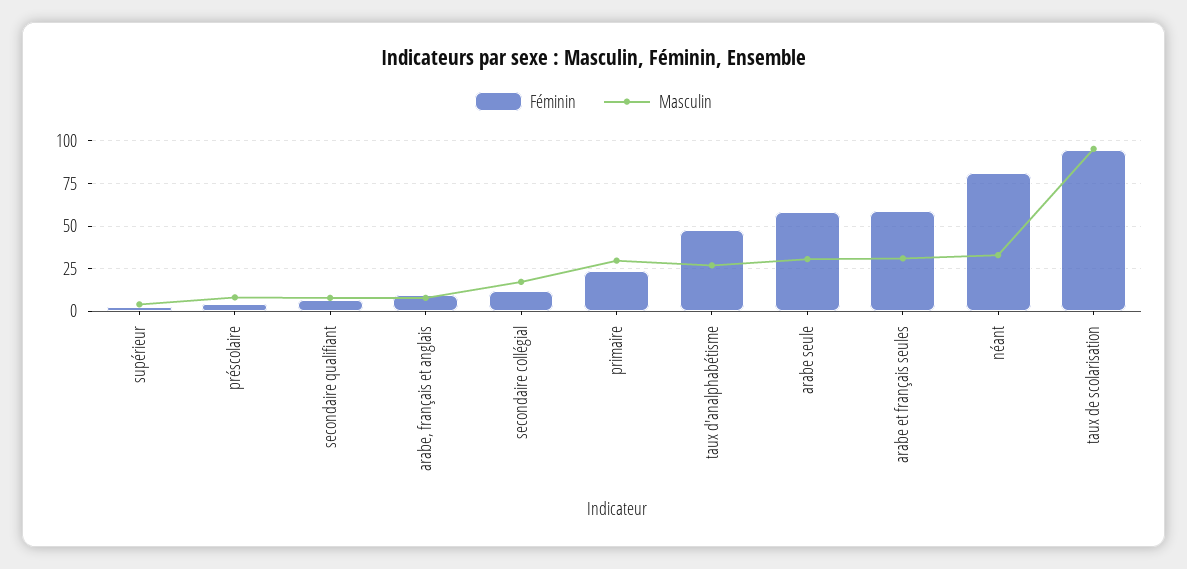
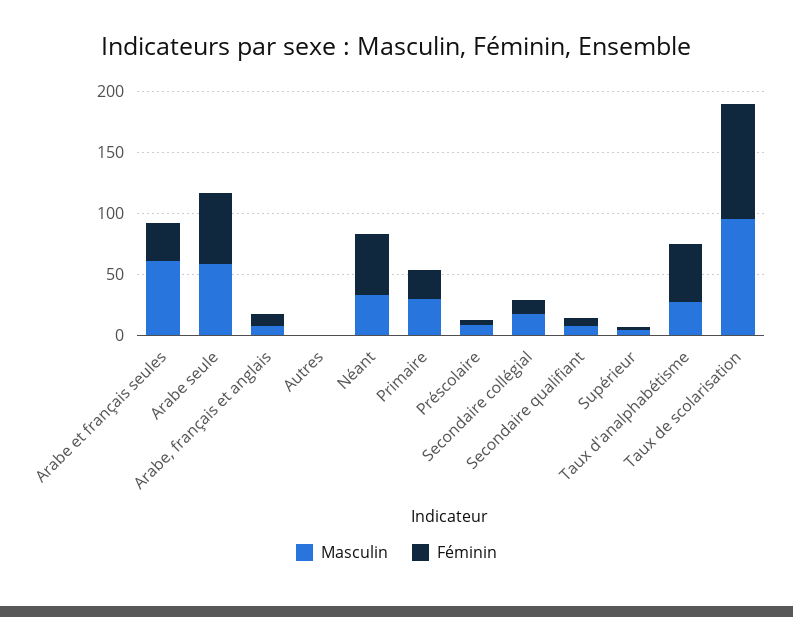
Masculin, arabe seule: 30 -> 60
Féminin, arabe et français seules: 60 -> 30
Masculin, arabe et français seules: 30 -> 60
Féminin, néant: 80 -> 50
Masculin, Autres: none -> 0
Féminin, Autres: none -> 0

